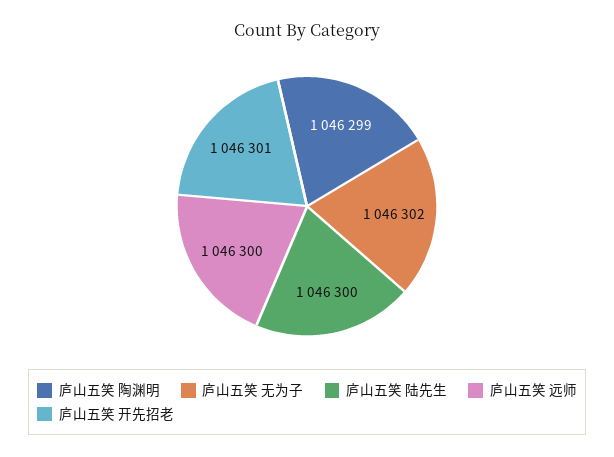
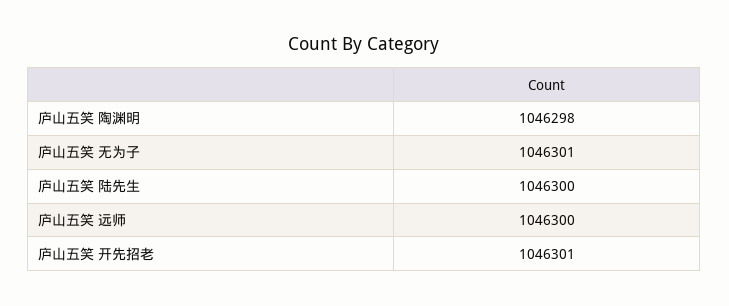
庐山五笑 陶渊明: 1046299 -> 1046298
庐山五笑 无为子: 1046302 -> 1046301

